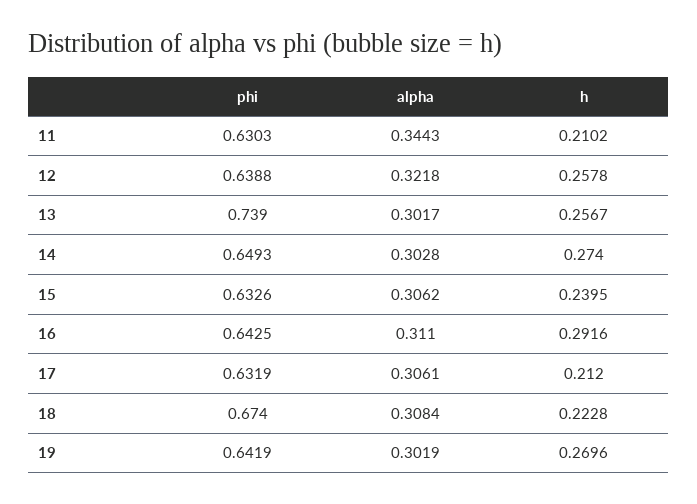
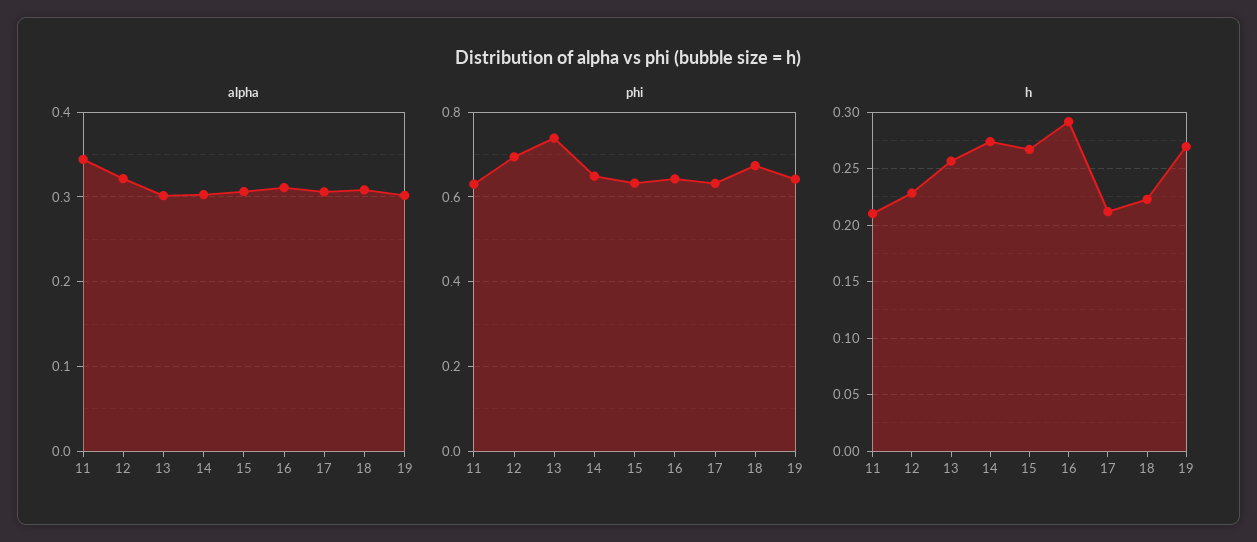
phi, 12: 0.6388 -> 0.7
h, 12: 0.2578 -> 0.23
h, 15: 0.2395 -> 0.27

